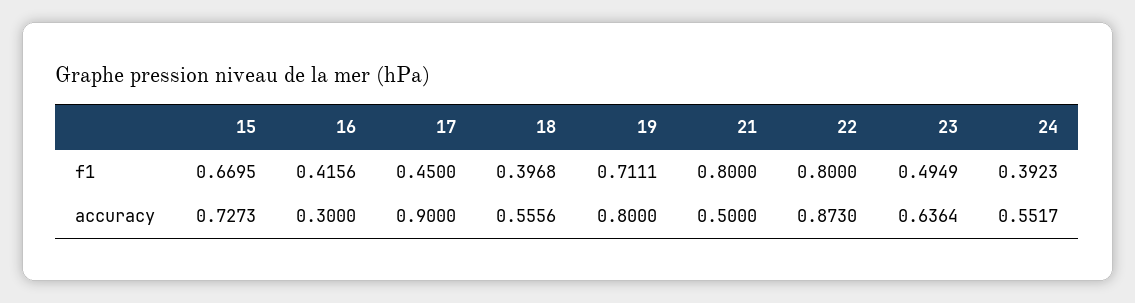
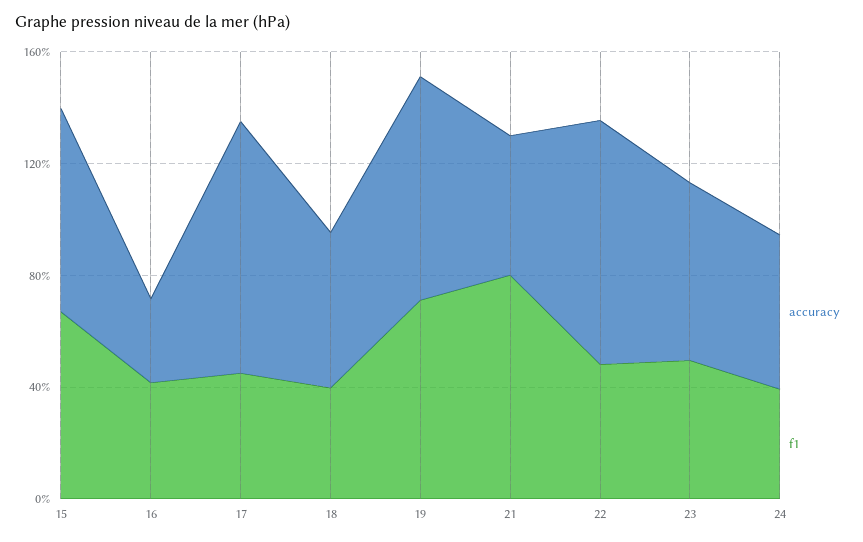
f1, 22: 0.8 -> 0.5

